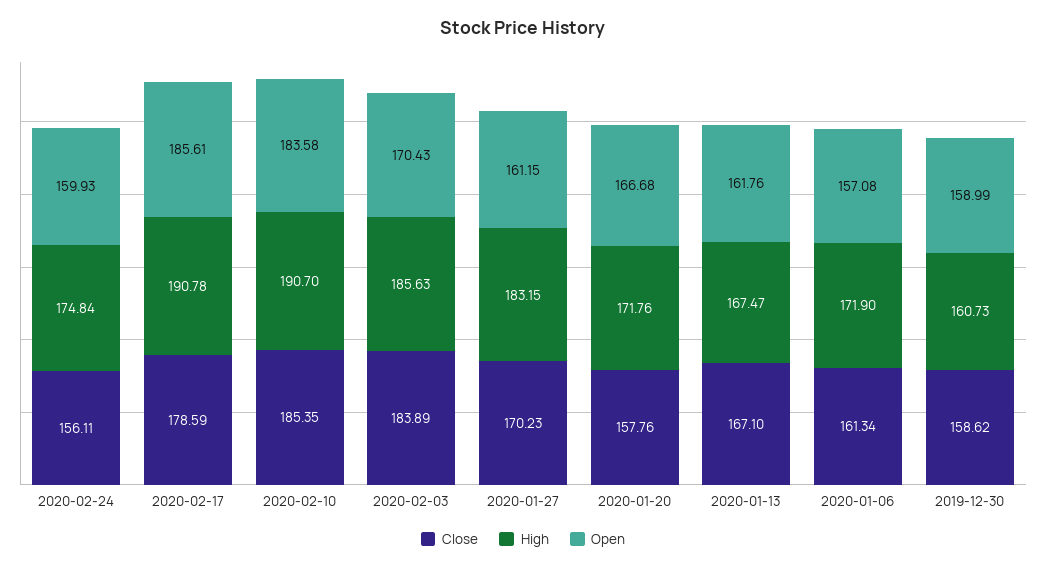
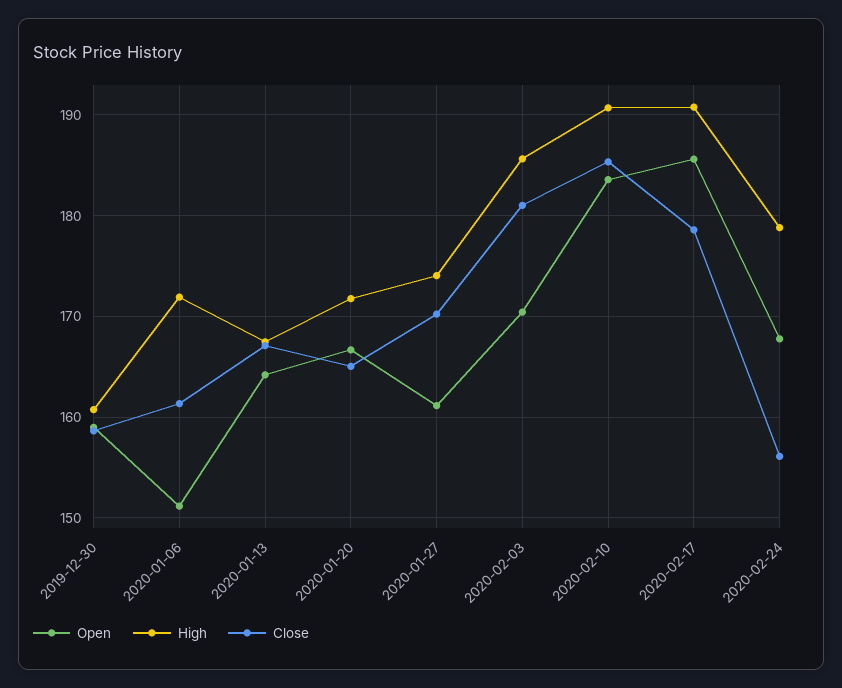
High, 2020-02-24: 174.84 -> 179
Open, 2020-02-24: 159.93 -> 168
Close, 2020-02-03: 183.89 -> 181
High, 2020-01-27: 183.15 -> 174
Close, 2020-01-20: 157.76 -> 165
Open, 2020-01-13: 161.76 -> 164
Open, 2020-01-06: 157.08 -> 151

